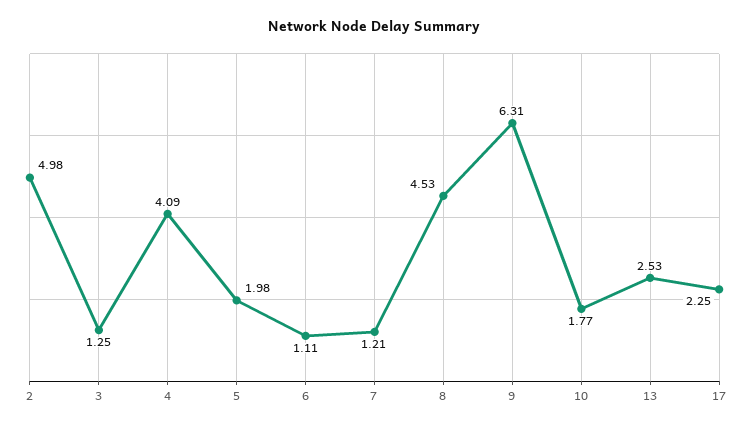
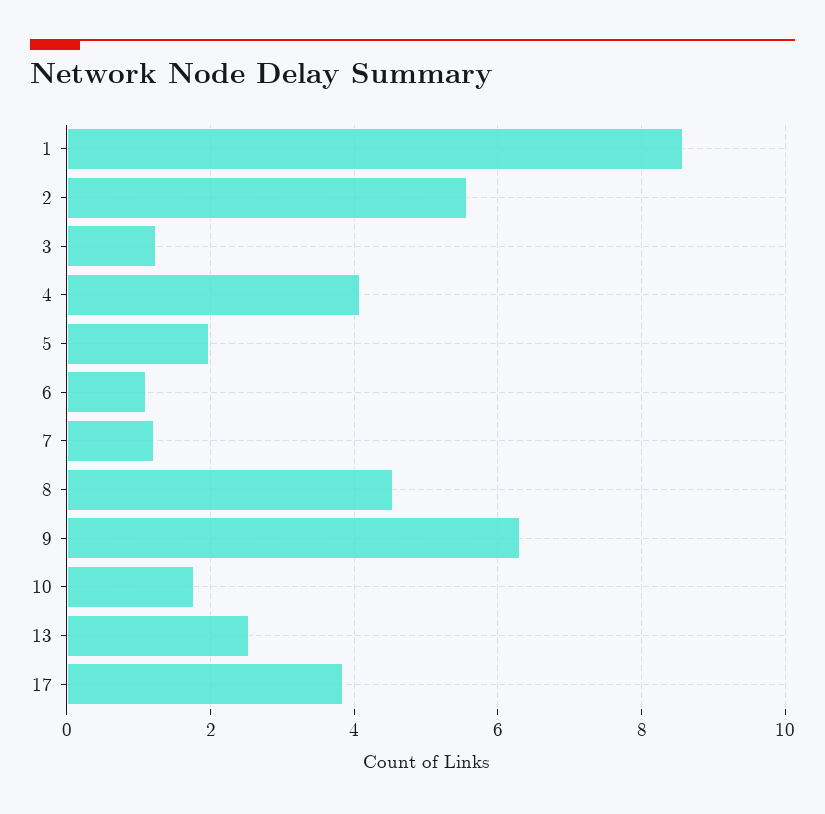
2: 4.98 -> 5.6
17: 2.25 -> 3.8
1: none -> 8.6

